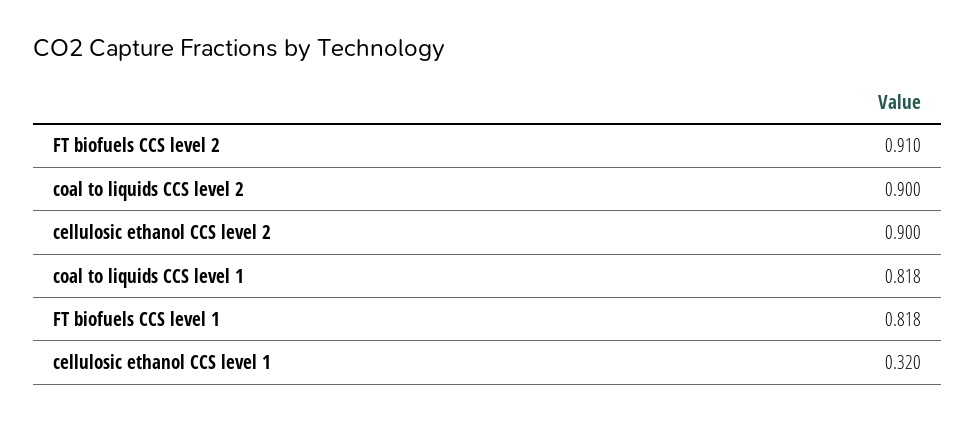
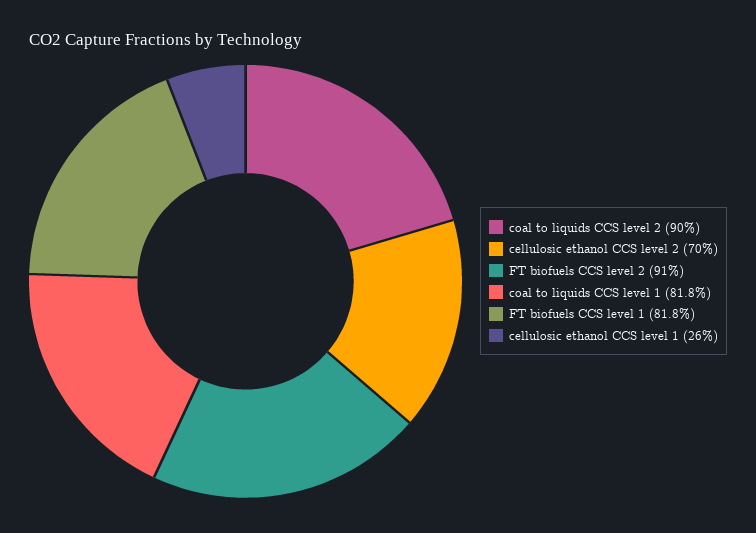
cellulosic ethanol CCS level 2: 0.9 -> 0.7
cellulosic ethanol CCS level 1: 0.32 -> 0.26

